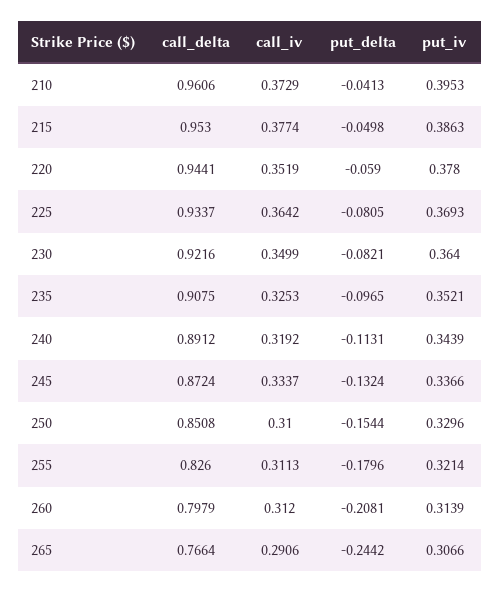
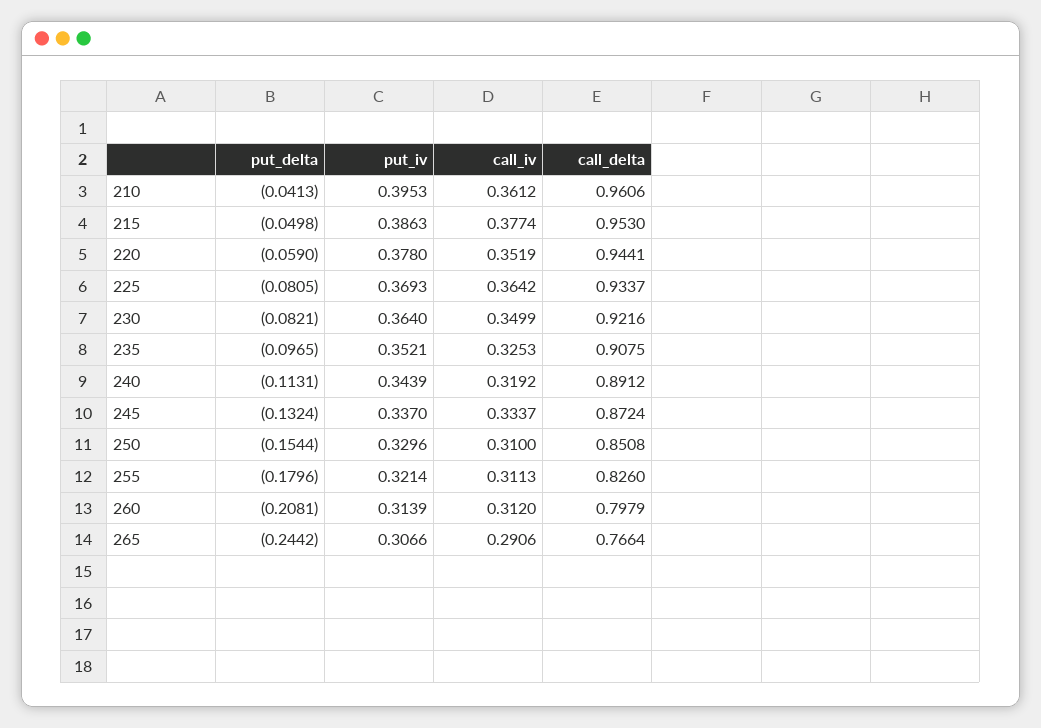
call_iv, 210: 0.3729 -> 0.3612
put_iv, 245: 0.3366 -> 0.337

